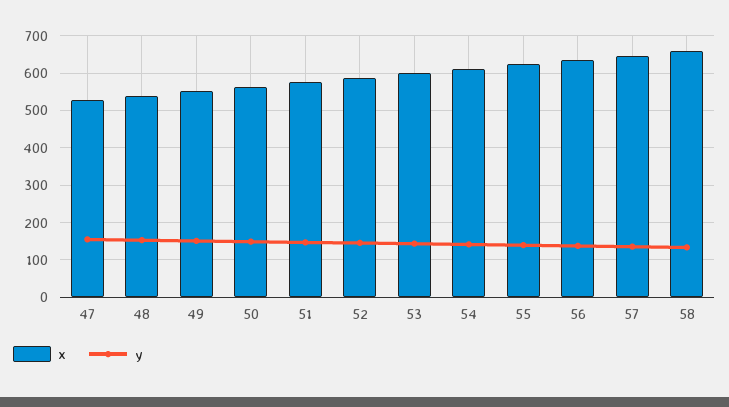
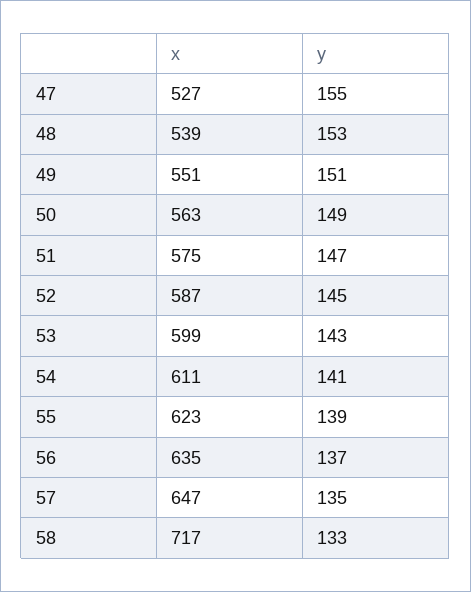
x, 58: 660 -> 717

